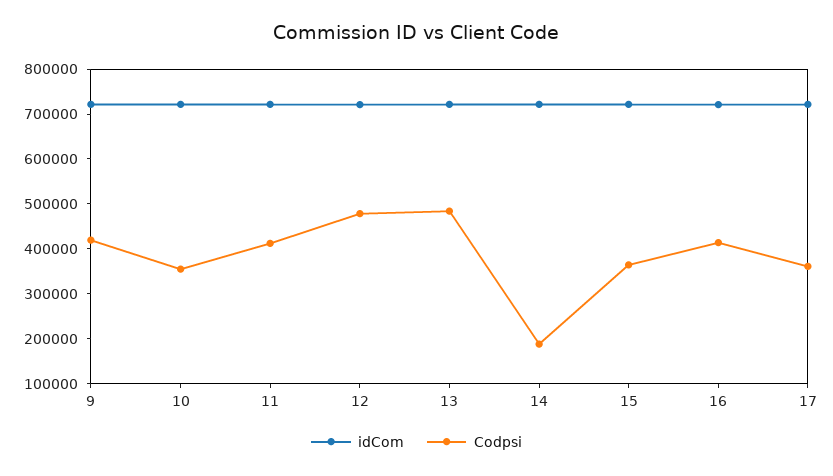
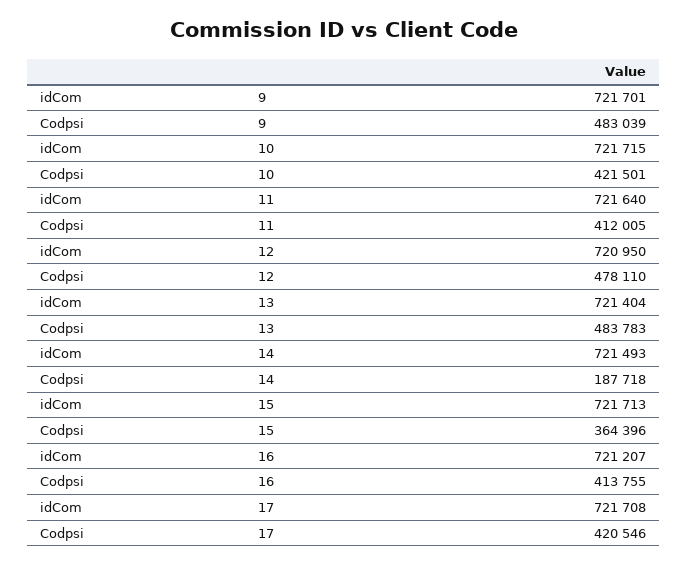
Codpsi, 9: 420000 -> 483039
Codpsi, 10: 360000 -> 421501
Codpsi, 17: 360000 -> 420546

